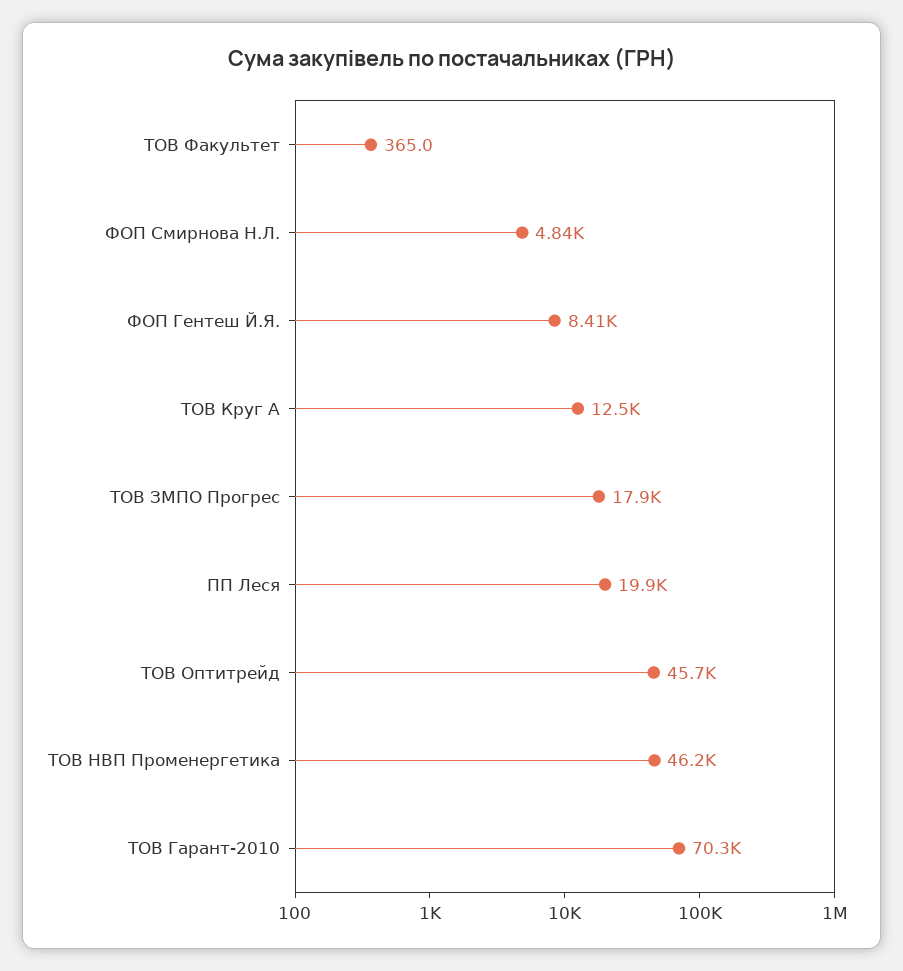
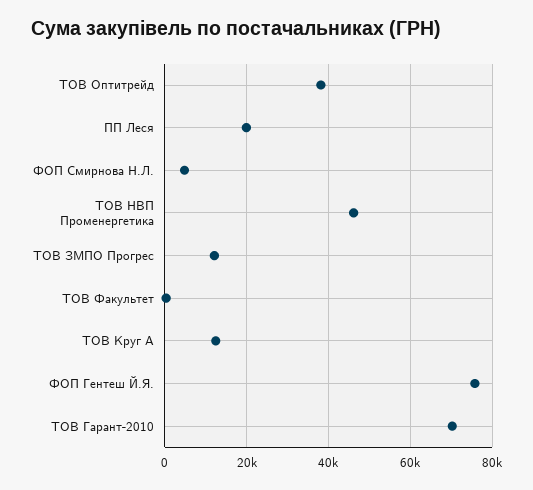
ФОП Гентеш Й.Я.: 8410 -> 76000
ТОВ ЗМПО Прогрес: 17900 -> 12000
ТОВ Оптитрейд: 45700 -> 38000

